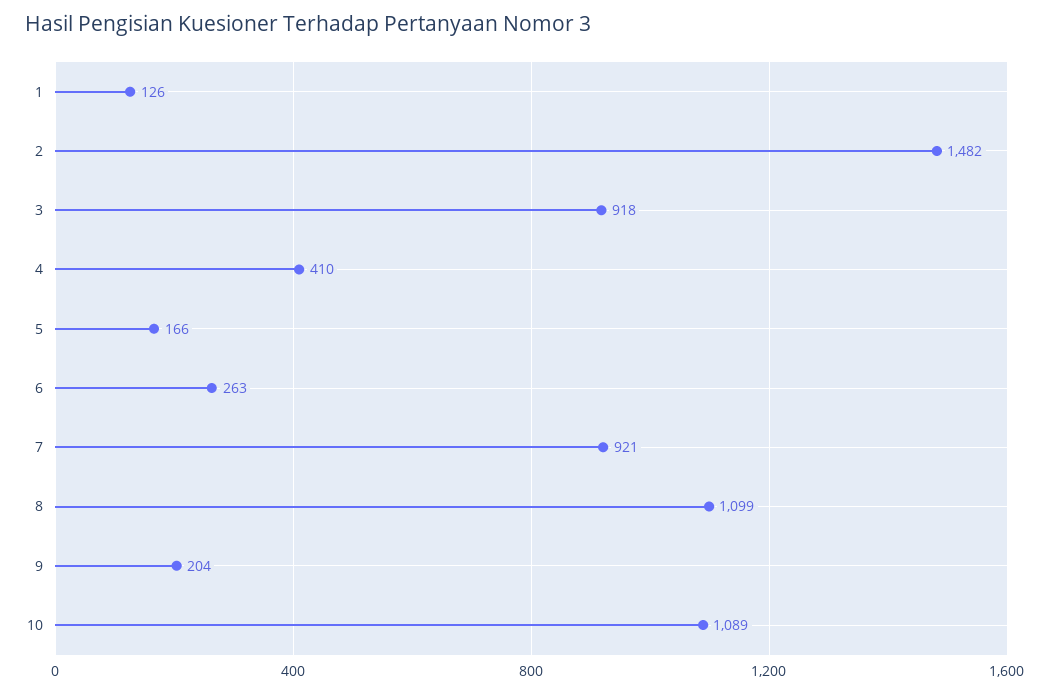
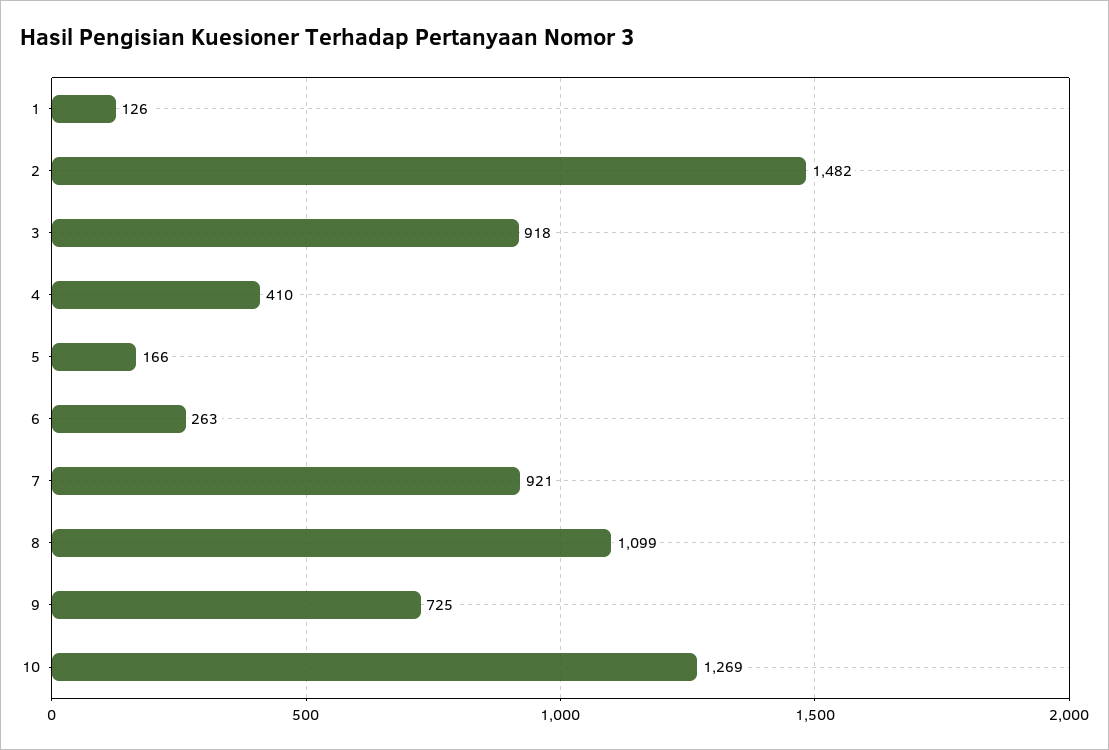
9: 204 -> 725
10: 1089 -> 1269

